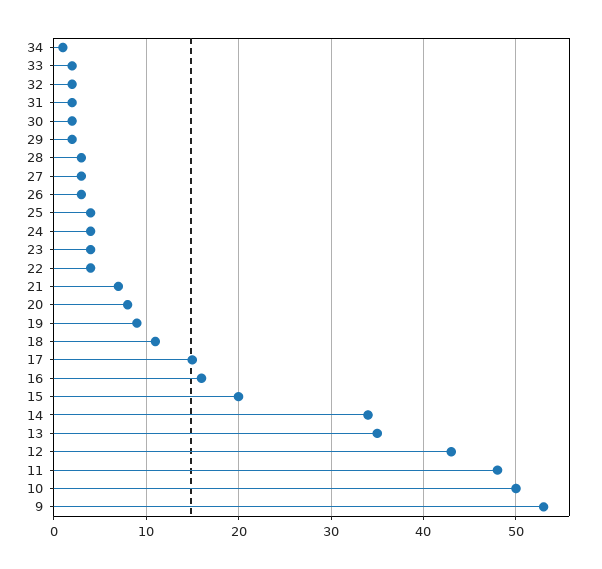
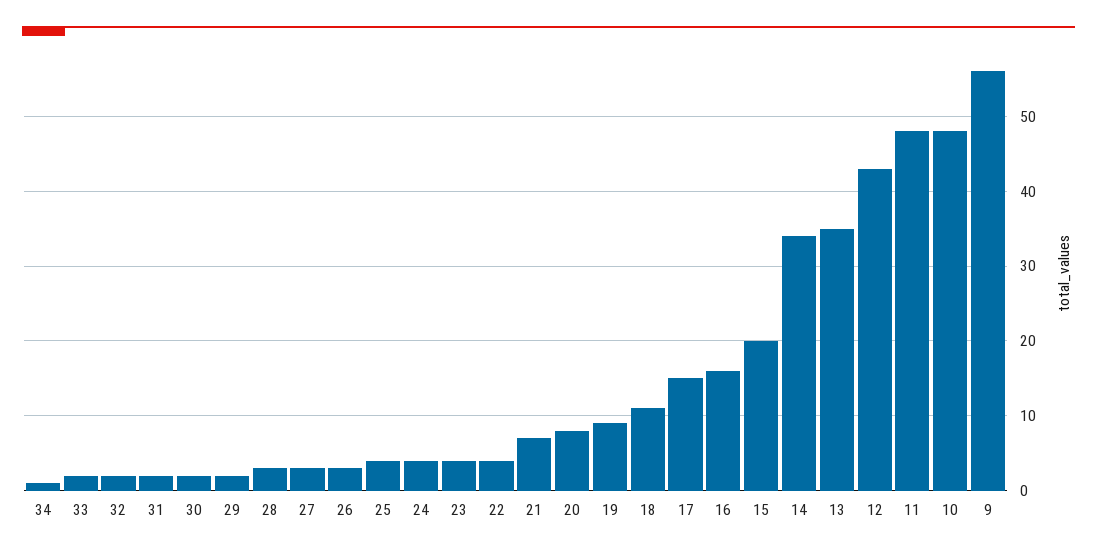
10: 50 -> 48
9: 53 -> 56

